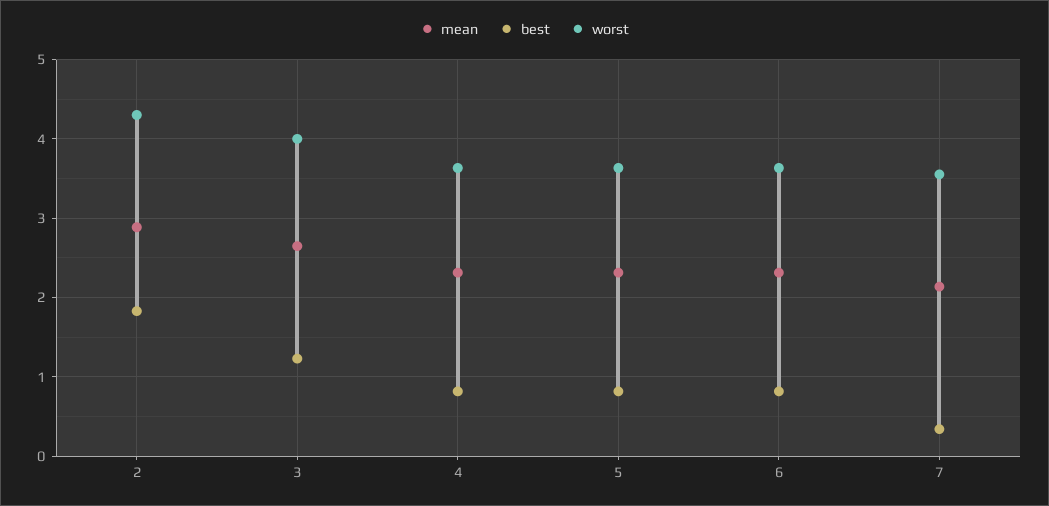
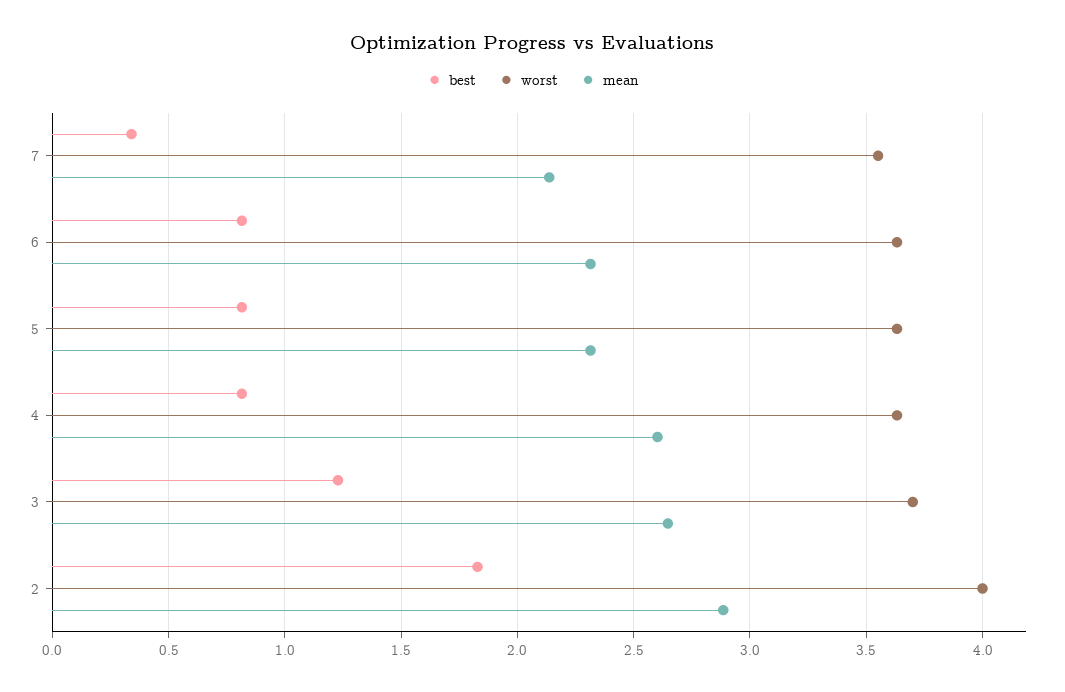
worst, 2: 4.3 -> 4
worst, 3: 4 -> 3.7
mean, 4: 2.3 -> 2.6

